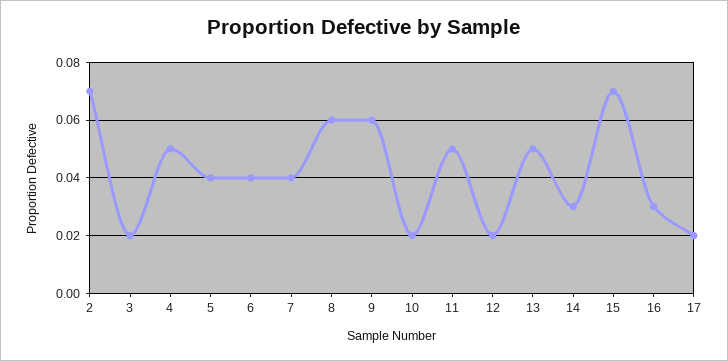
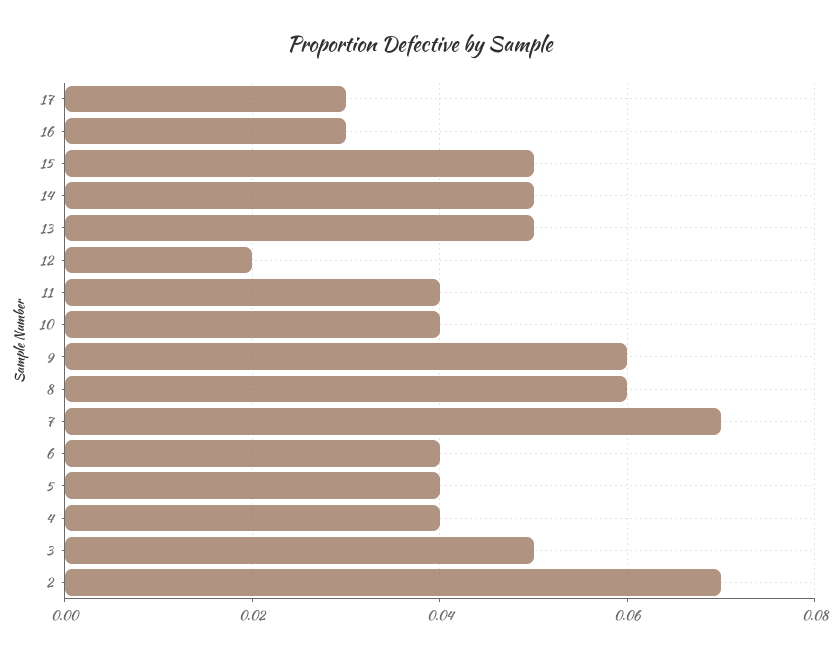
3: 0.02 -> 0.05
4: 0.05 -> 0.04
7: 0.04 -> 0.07
10: 0.02 -> 0.04
11: 0.05 -> 0.04
14: 0.03 -> 0.05
15: 0.07 -> 0.05
17: 0.02 -> 0.03

